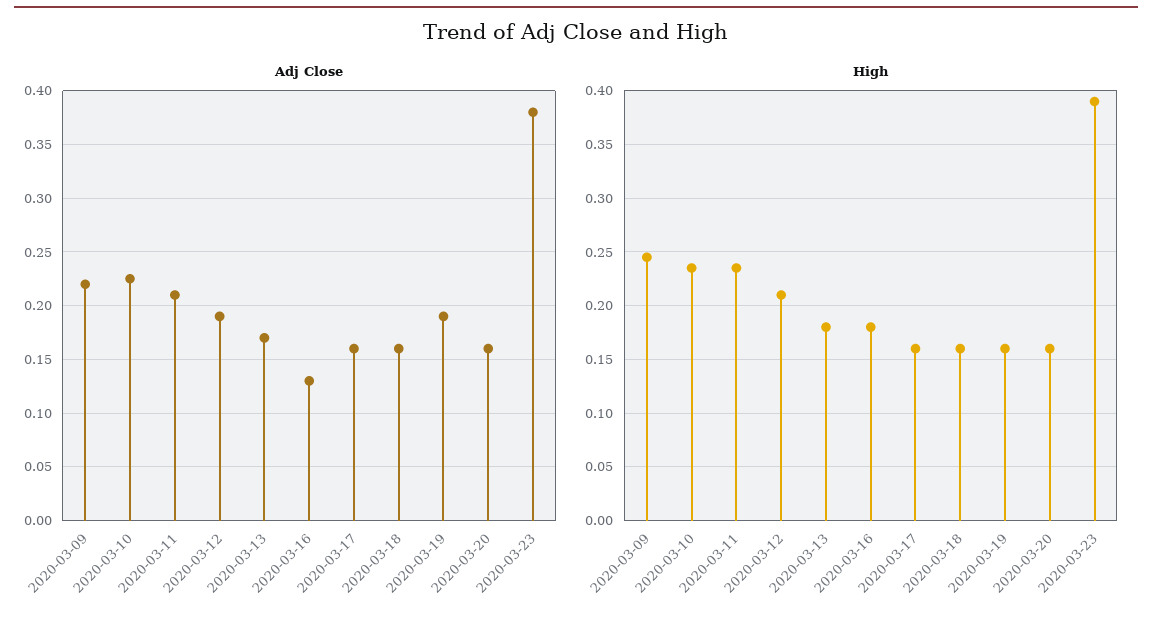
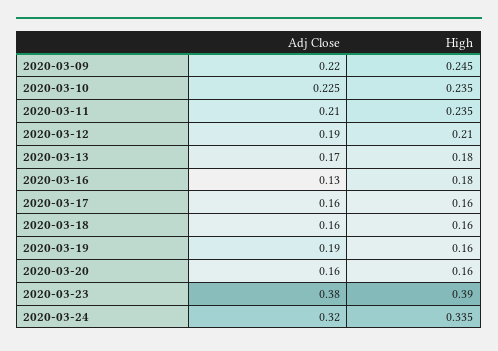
Adj Close, 2020-03-24: none -> 0.32
High, 2020-03-24: none -> 0.335

